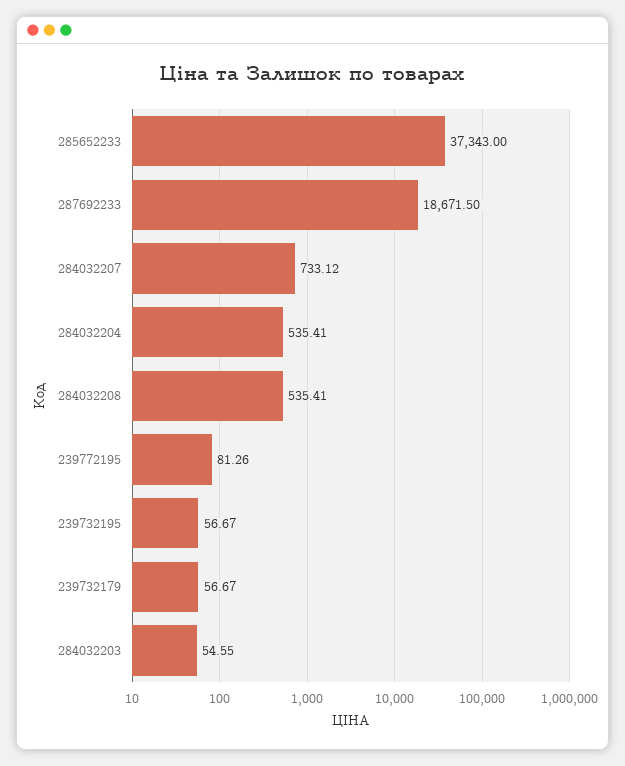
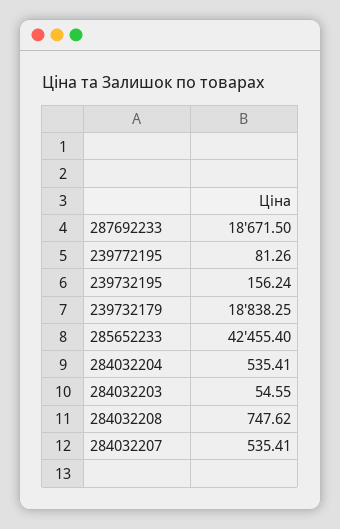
285652233: 37343 -> 42455.4
284032207: 733.12 -> 535.41
284032208: 535.41 -> 747.62
239732195: 56.67 -> 156.24
239732179: 56.67 -> 18838.25

